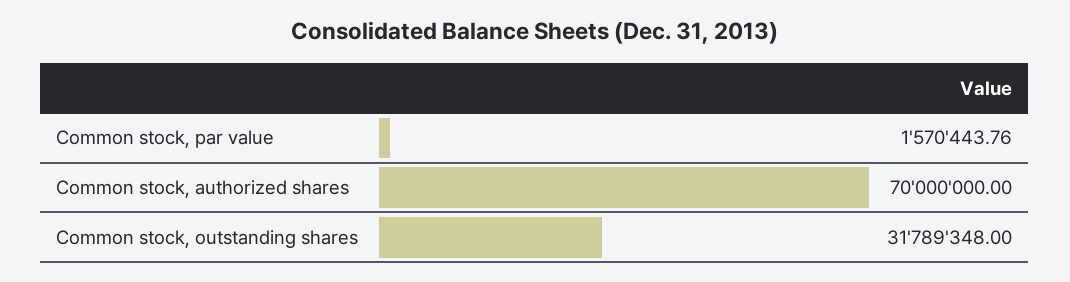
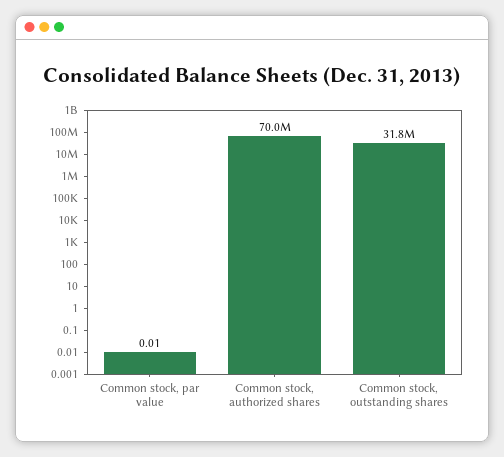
Common stock, par value: 1570443.76 -> 0.01

